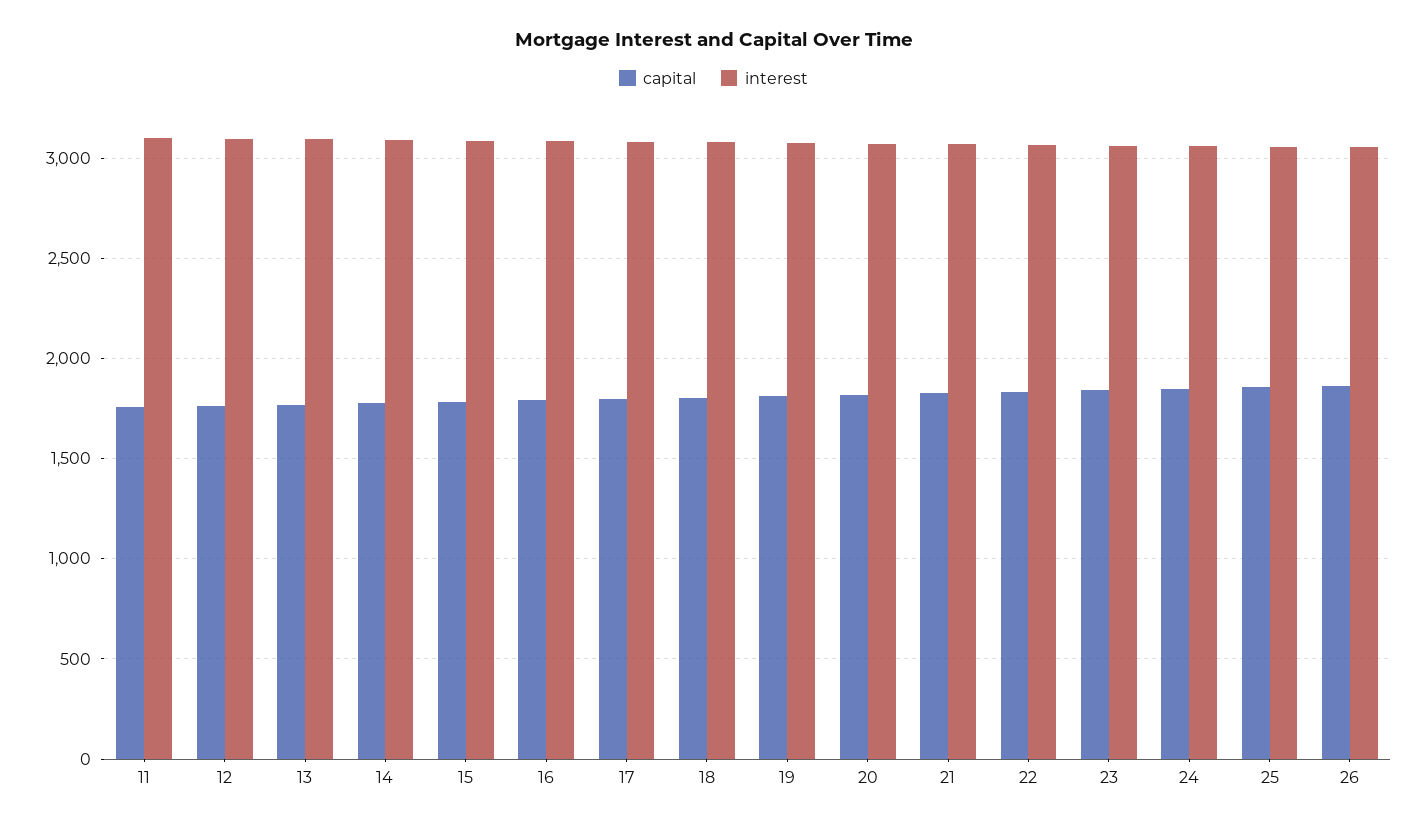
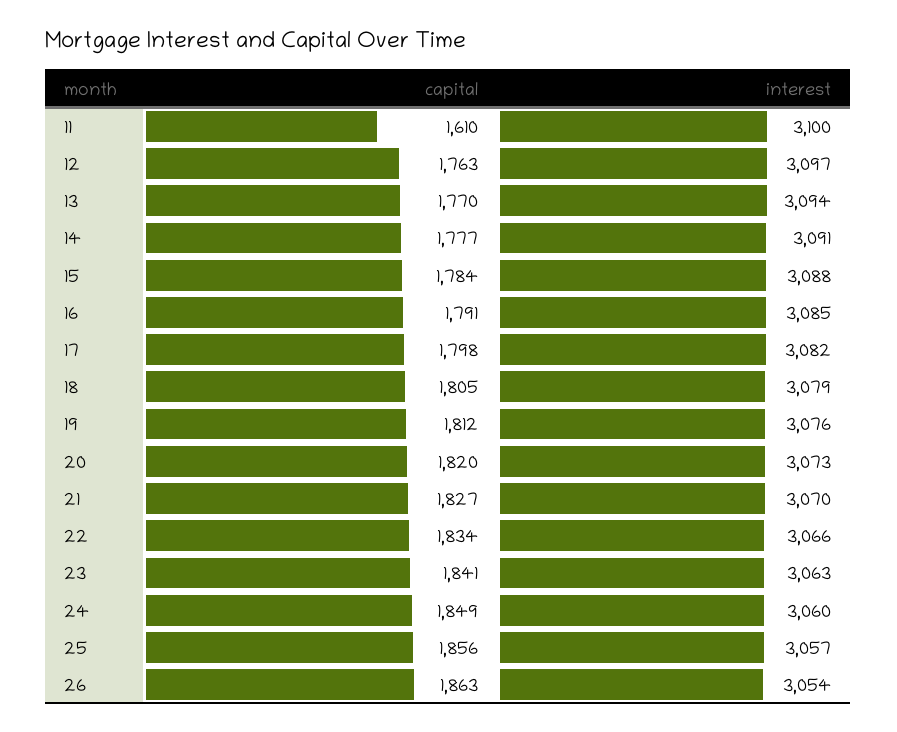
capital, 11: 1750 -> 1610

